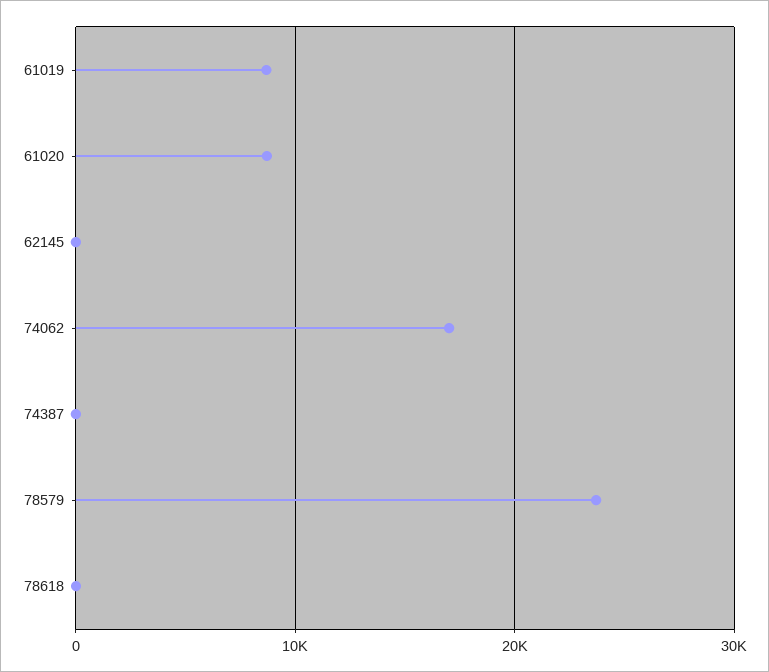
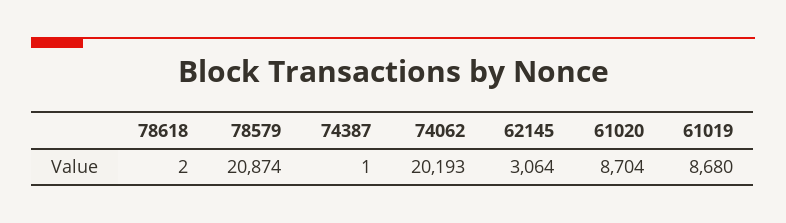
62145: 0 -> 3064
74062: 17000 -> 20193
78579: 24000 -> 20874

